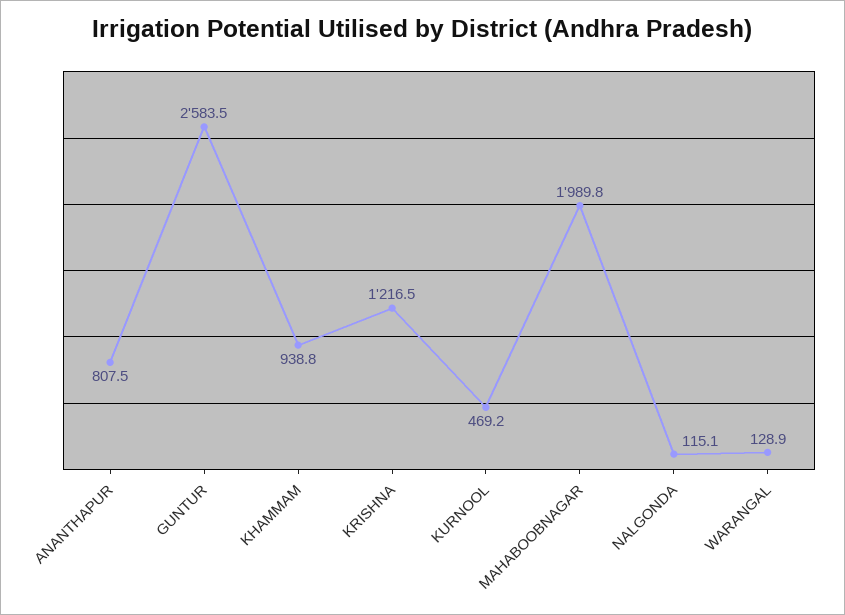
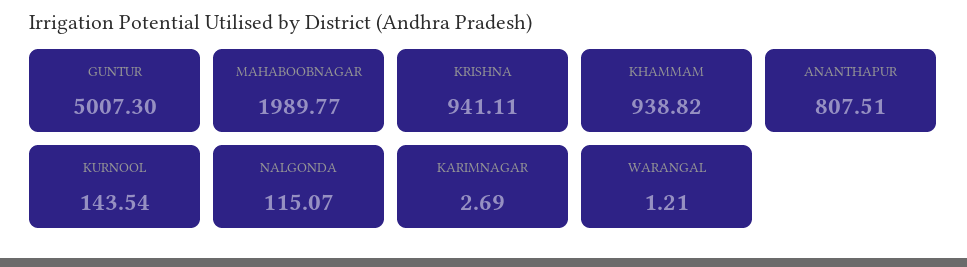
GUNTUR: 2583.5 -> 5007.3
KRISHNA: 1216.5 -> 941.11
KURNOOL: 469.2 -> 143.54
WARANGAL: 128.9 -> 1.21
KARIMNAGAR: none -> 2.69

